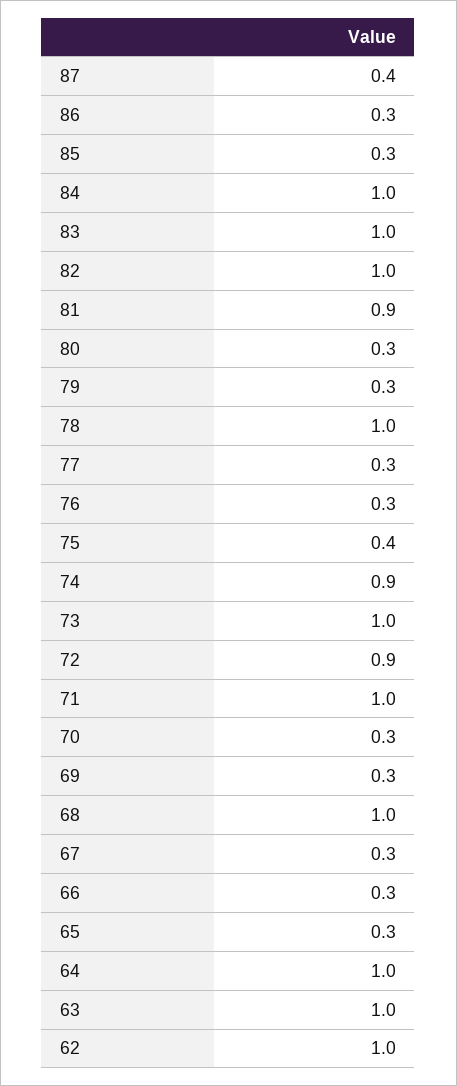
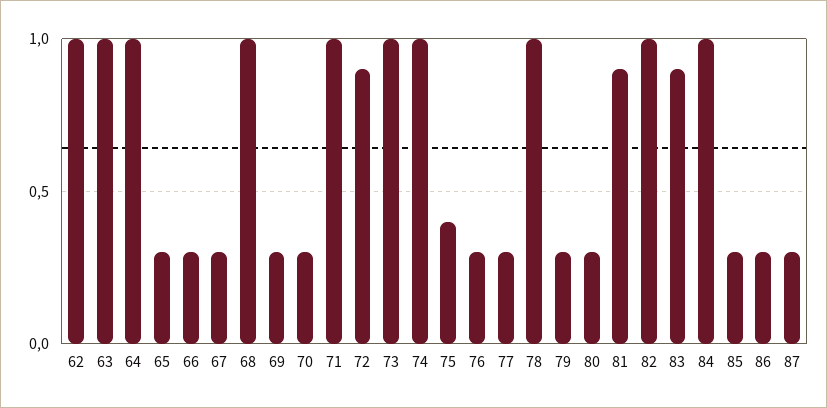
87: 0.4 -> 0.3
83: 1 -> 0.9
74: 0.9 -> 1

